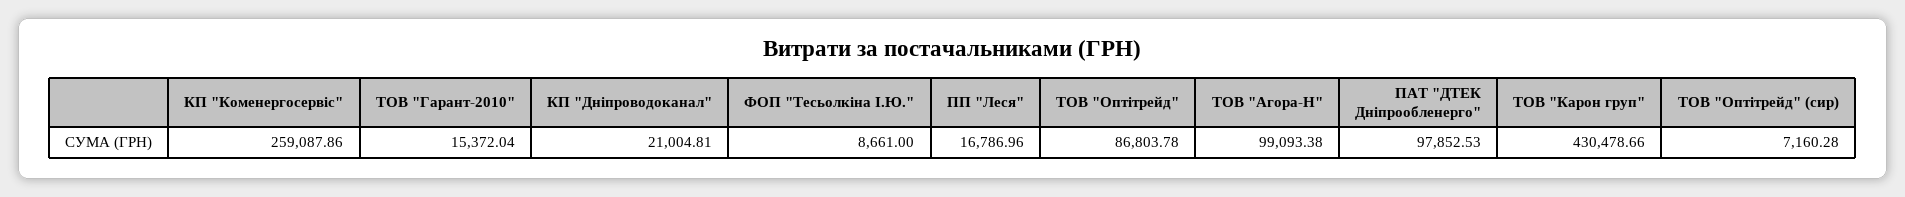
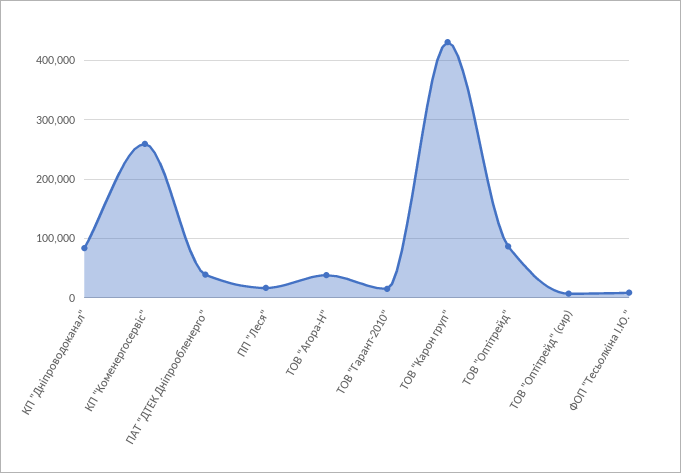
КП "Дніпроводоканал": 21004.81 -> 80000
ТОВ "Агора-Н": 99093.38 -> 40000
ПАТ "ДТЕК Дніпрообленерго": 97852.53 -> 40000

